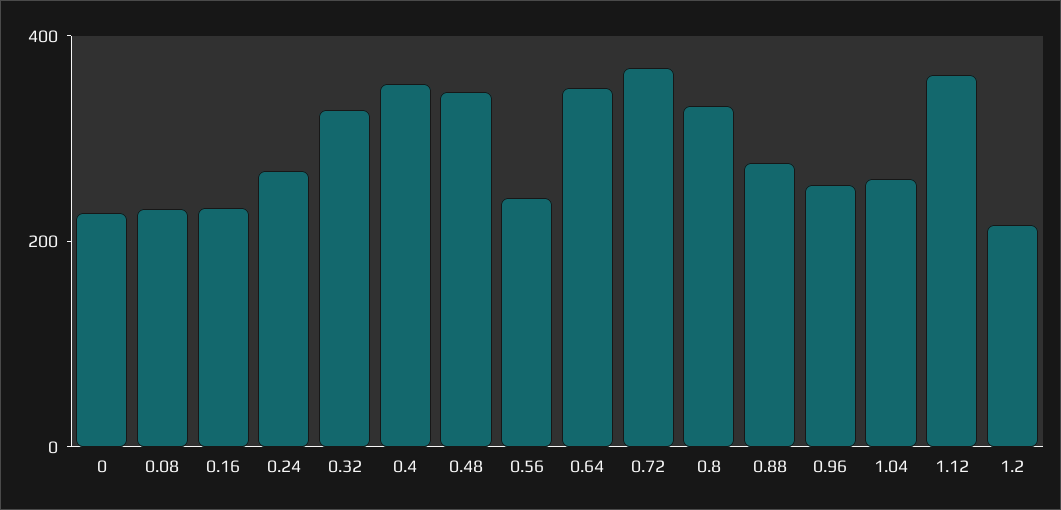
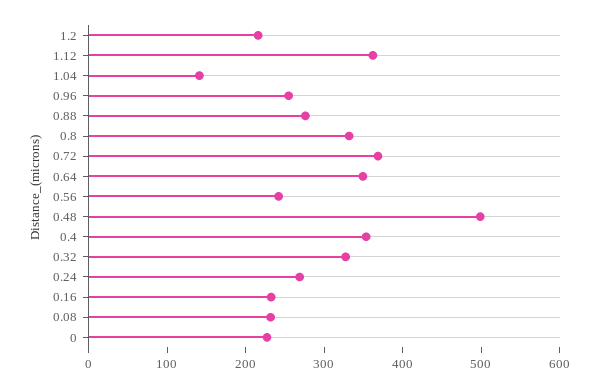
0.48: 350 -> 500
1.04: 250 -> 140

